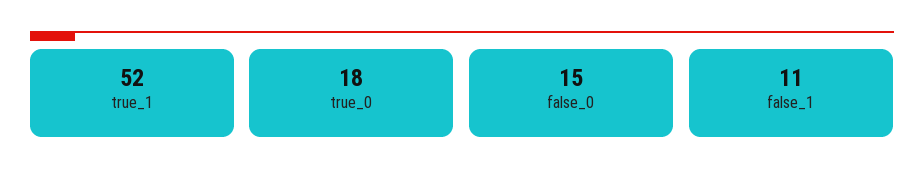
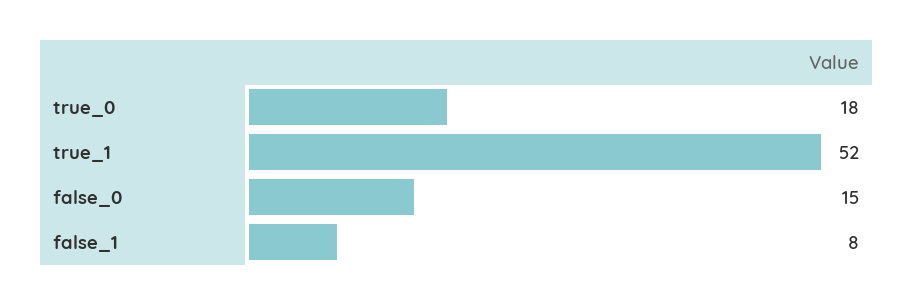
false_1: 11 -> 8

